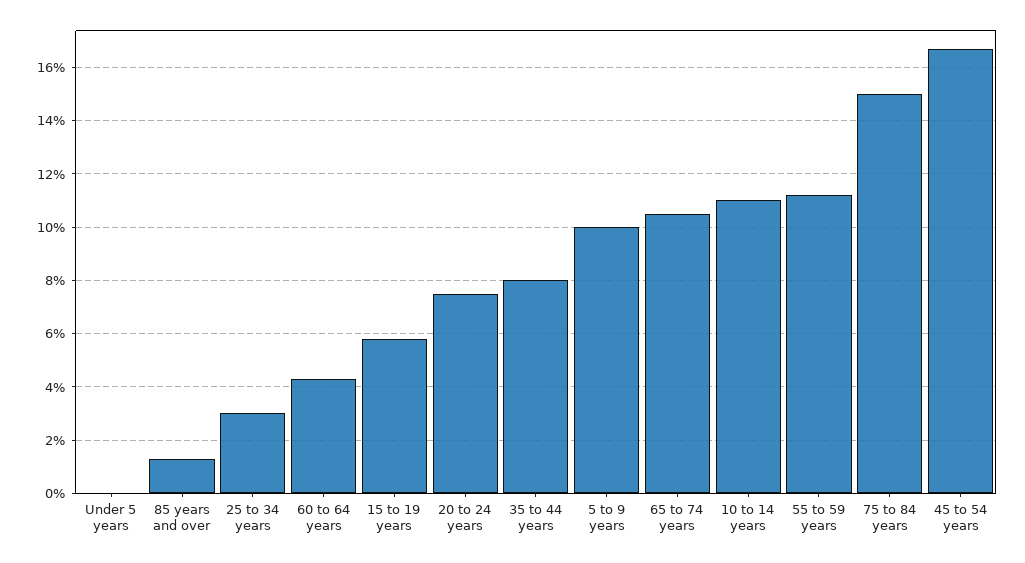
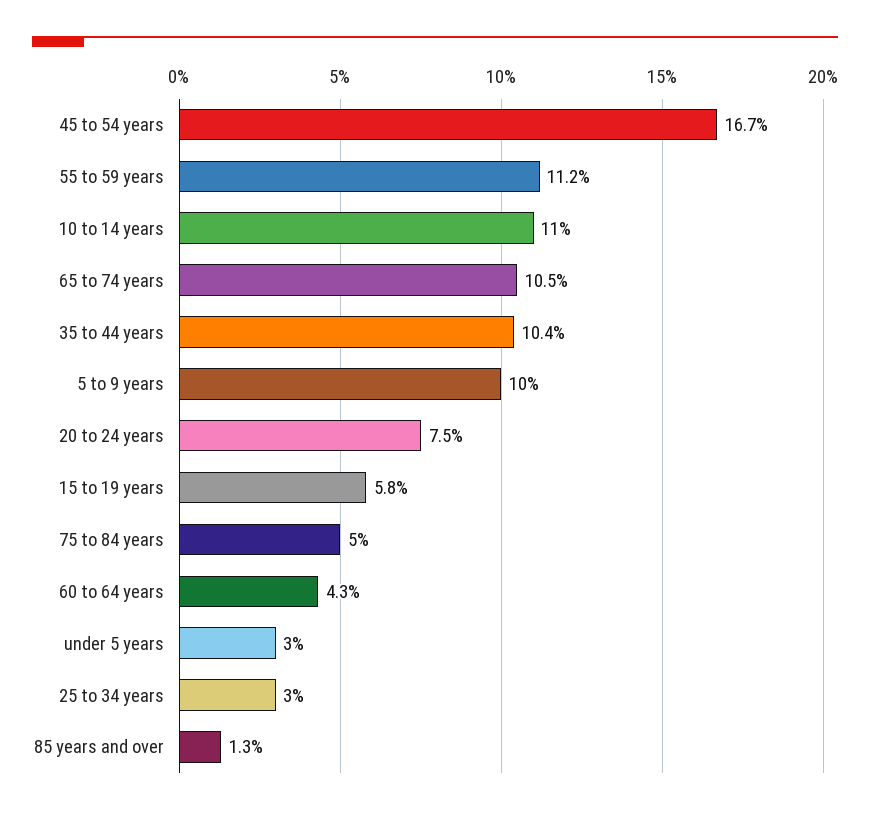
Under 5 years: 0 -> 3
35 to 44 years: 8 -> 10.4
75 to 84 years: 15 -> 5

